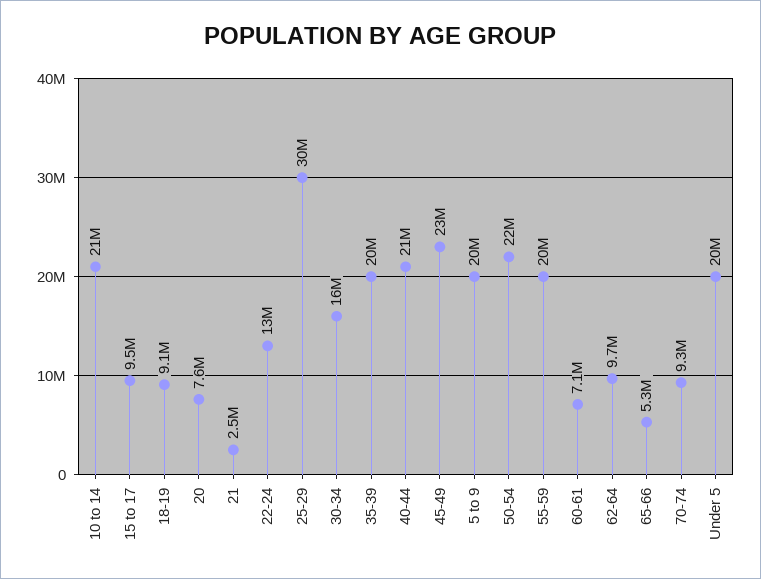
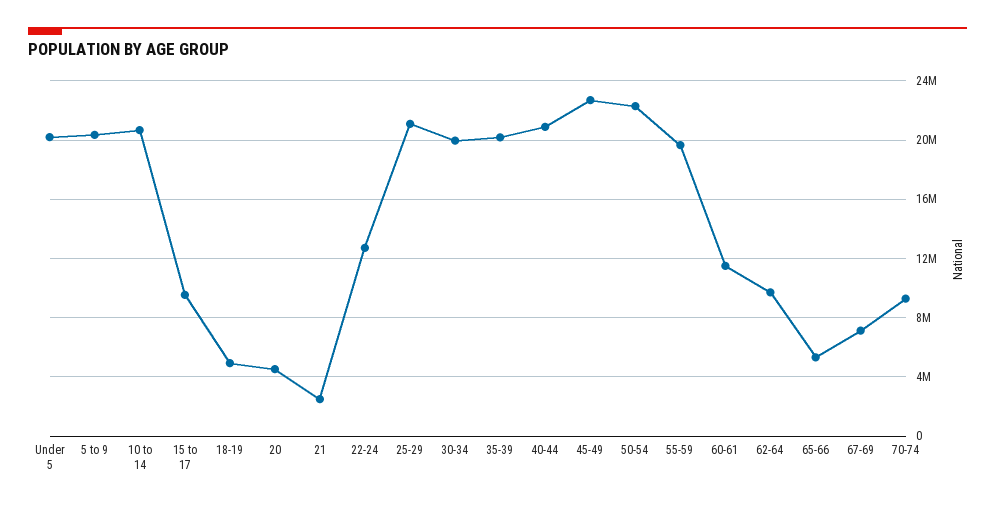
18-19: 9100000 -> 5000000
20: 7600000 -> 4500000
25-29: 30000000 -> 21000000
30-34: 16000000 -> 20000000
60-61: 7100000 -> 11500000
67-69: none -> 7000000

